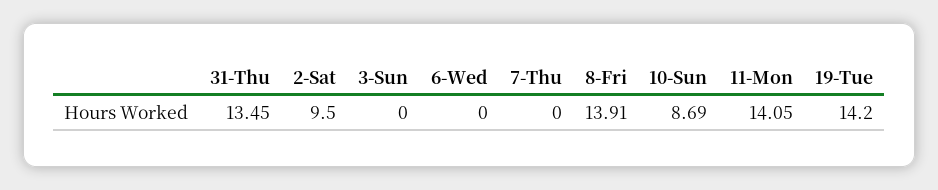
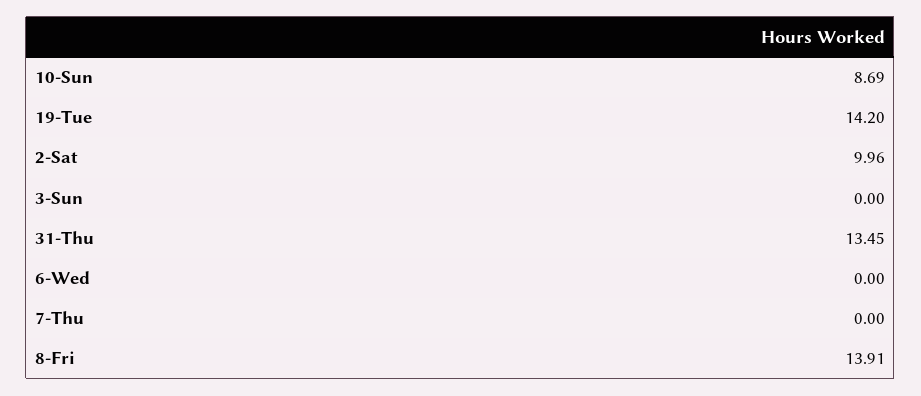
2-Sat: 9.5 -> 9.96
11-Mon: 14.05 -> none

